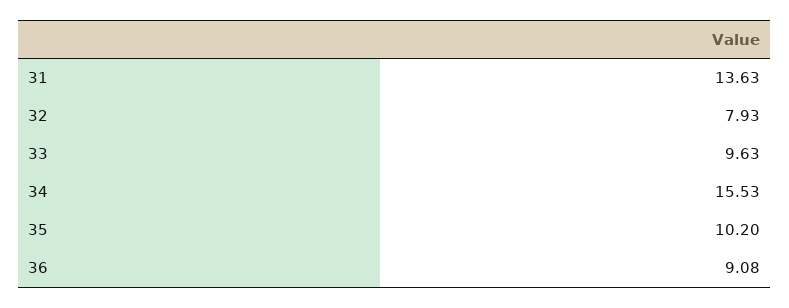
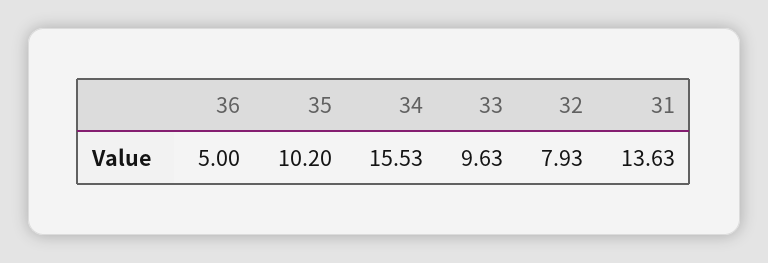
36: 9.08 -> 5

